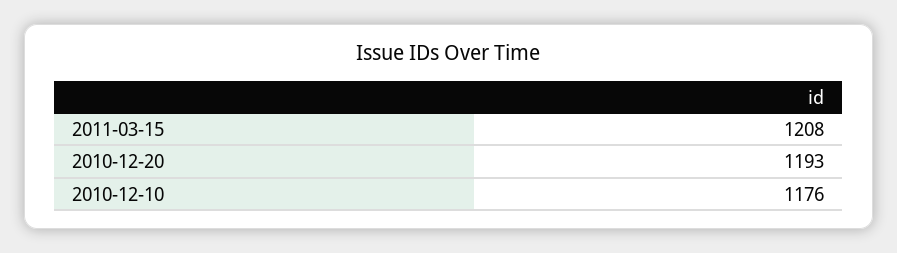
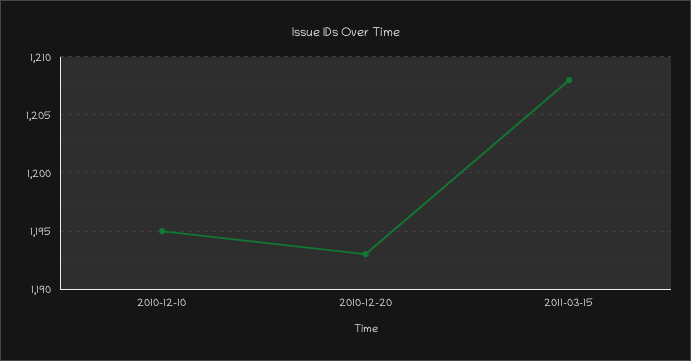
2010-12-10: 1176 -> 1195

